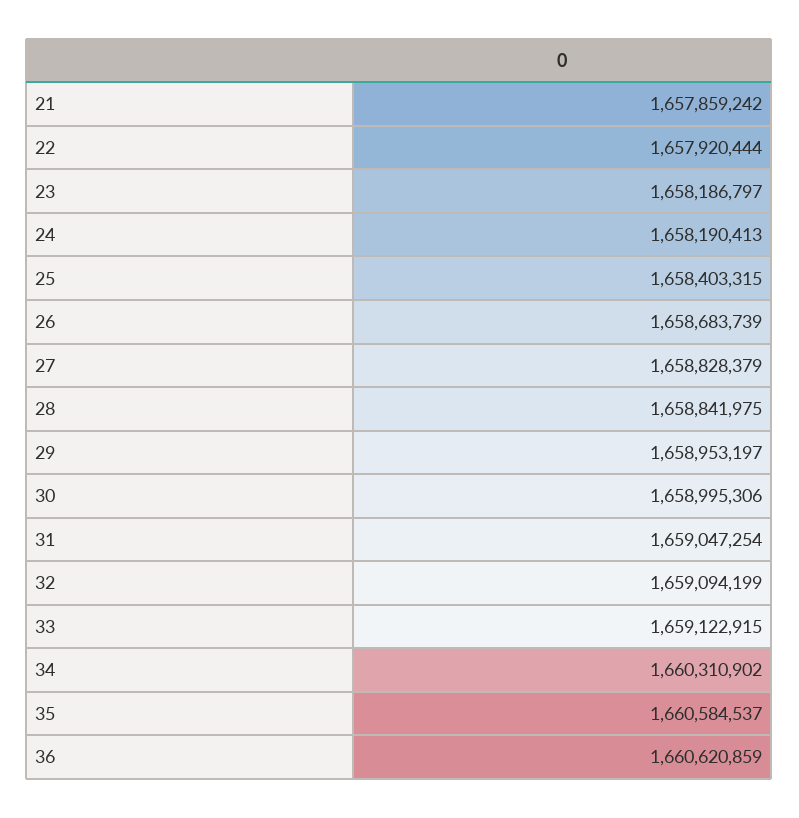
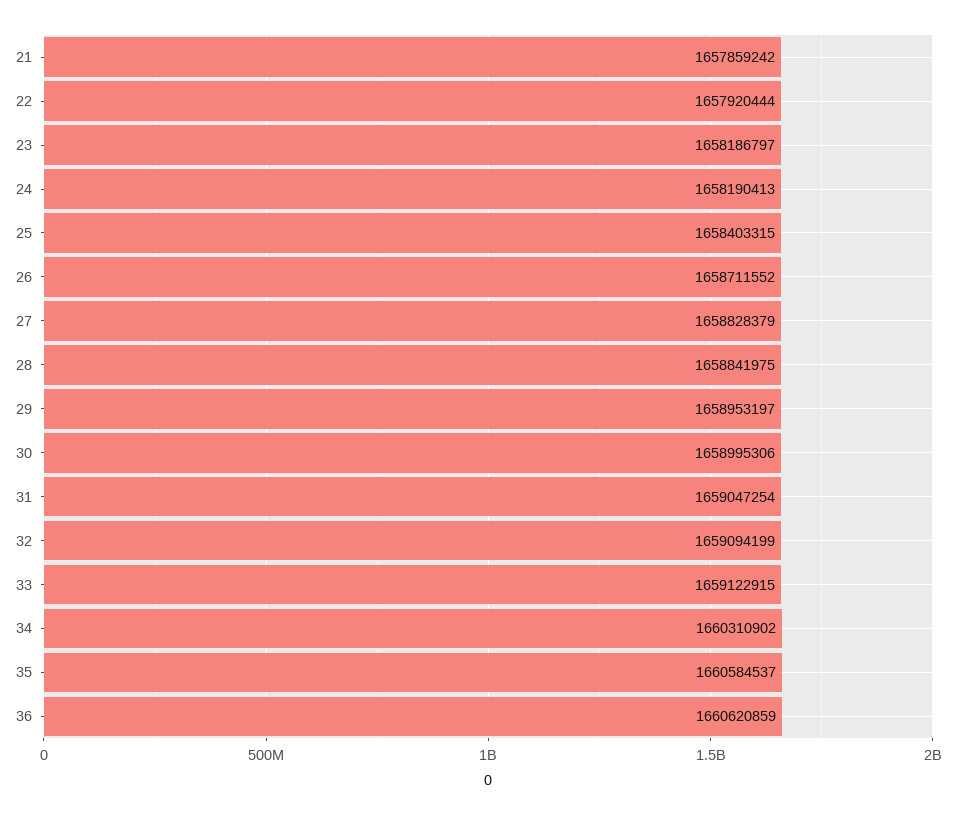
26: 1658683739 -> 1658711552

